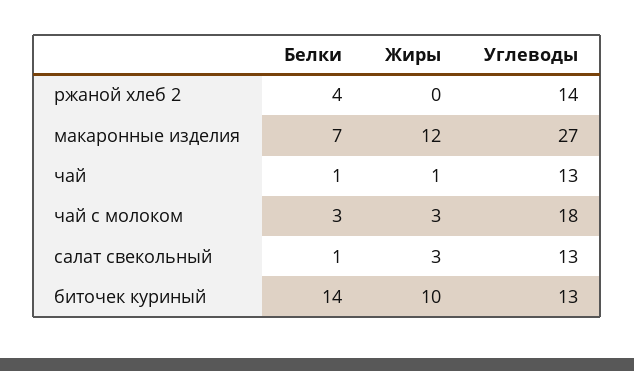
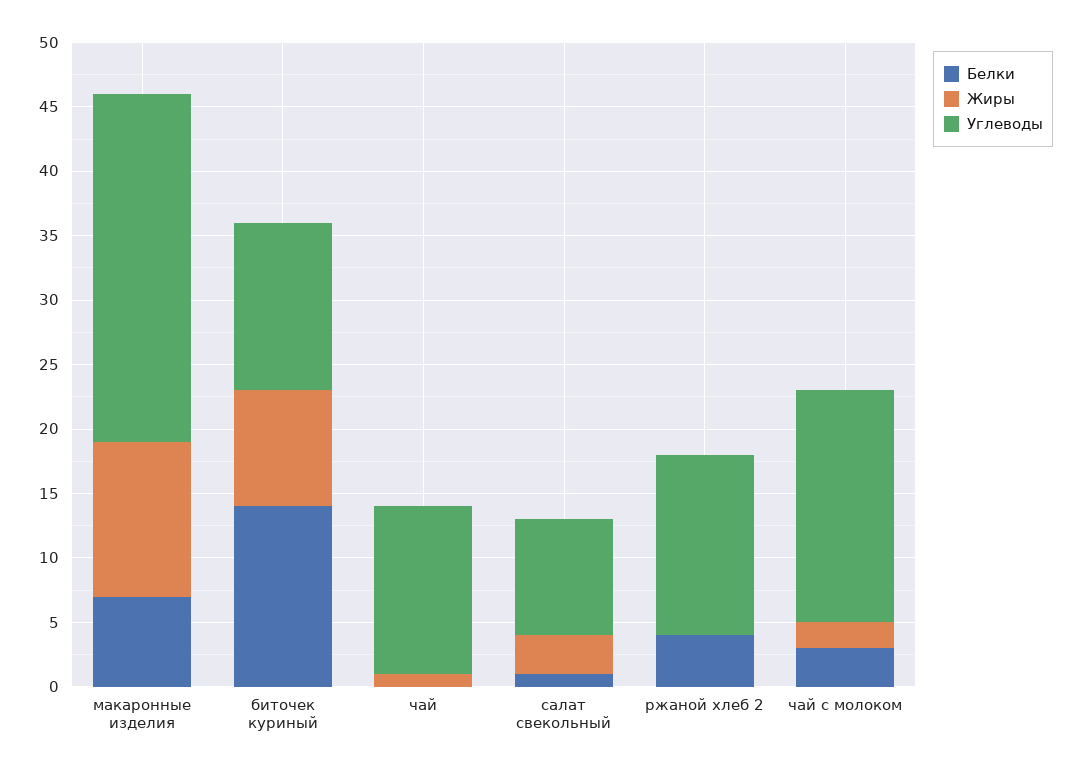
Белки, чай: 1 -> 0
Жиры, чай с молоком: 3 -> 2
Углеводы, салат свекольный: 13 -> 9
Жиры, биточек куриный: 10 -> 9

